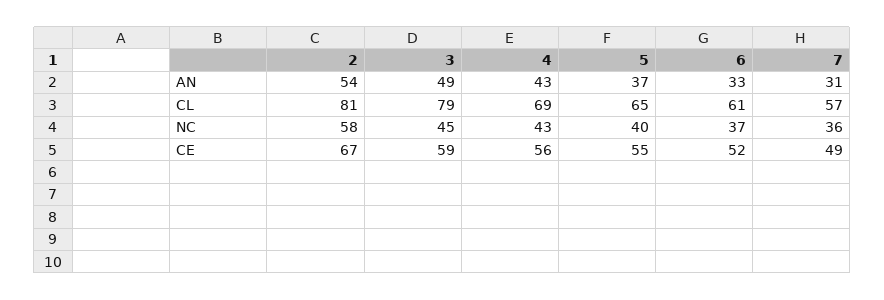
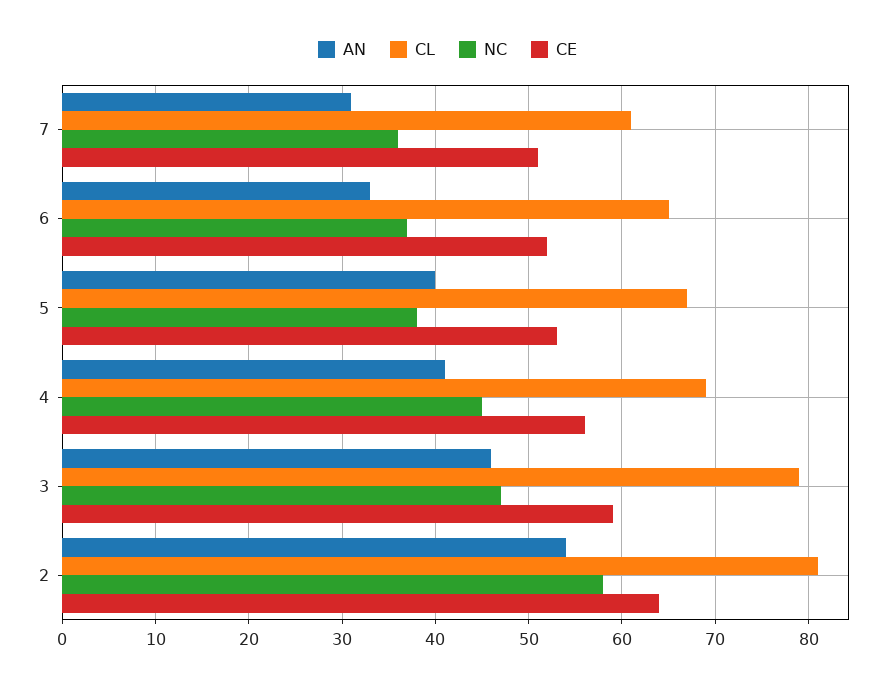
AN, 3: 49 -> 46
AN, 4: 43 -> 41
AN, 5: 37 -> 40
CL, 5: 65 -> 67
CL, 6: 61 -> 65
CL, 7: 57 -> 61
NC, 3: 45 -> 47
NC, 4: 43 -> 45
NC, 5: 40 -> 38
CE, 2: 67 -> 64
CE, 5: 55 -> 53
CE, 7: 49 -> 51

